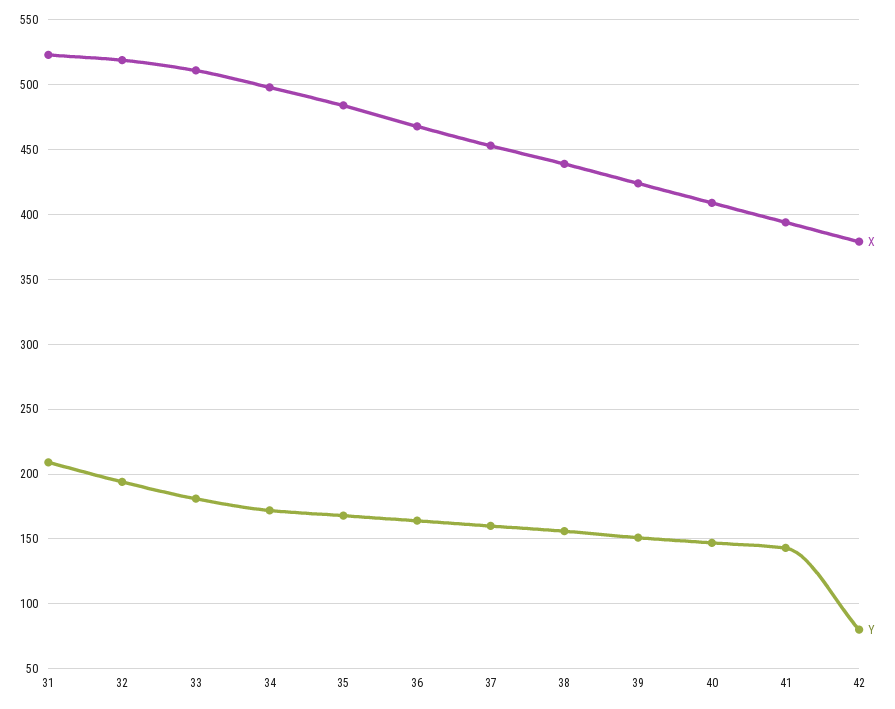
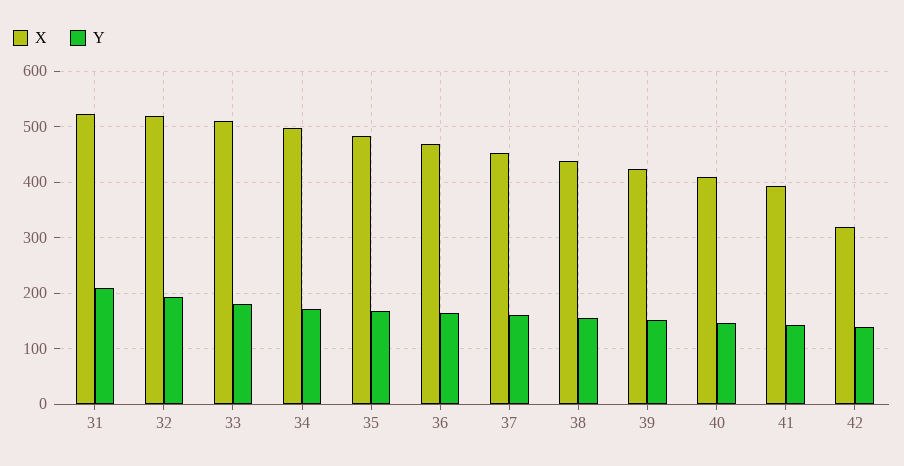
X, 42: 380 -> 320
Y, 42: 80 -> 140

